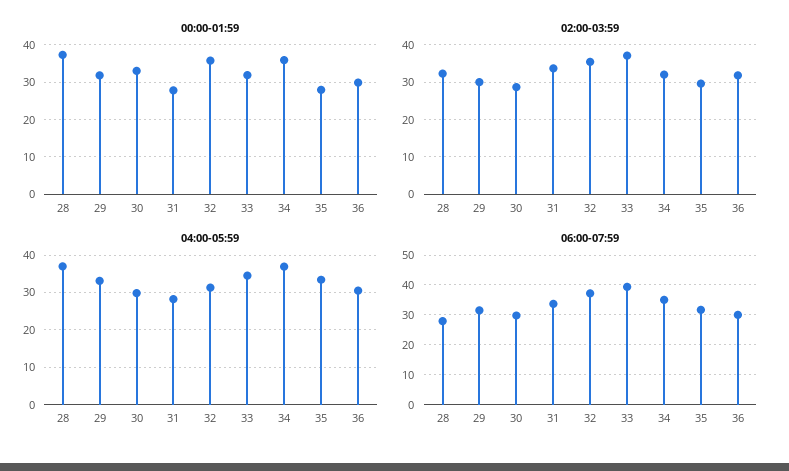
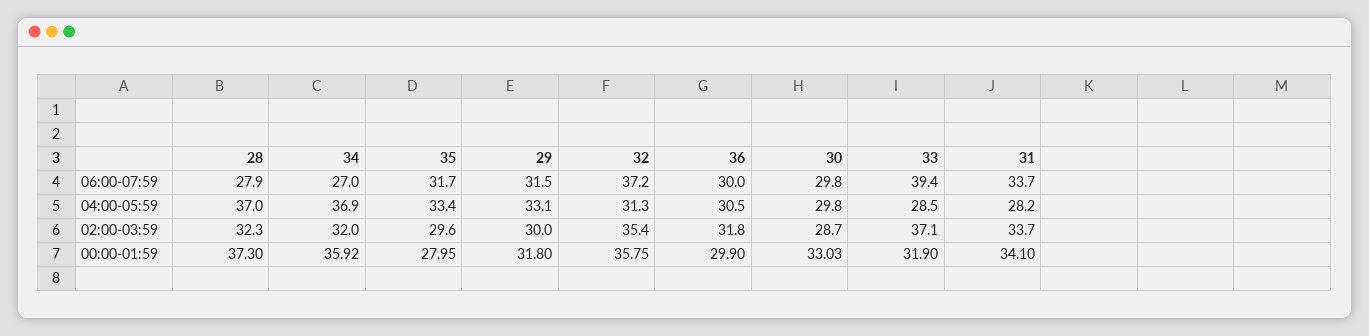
00:00-01:59, 31: 28 -> 34.1
04:00-05:59, 33: 34 -> 28.5
06:00-07:59, 34: 35 -> 27

